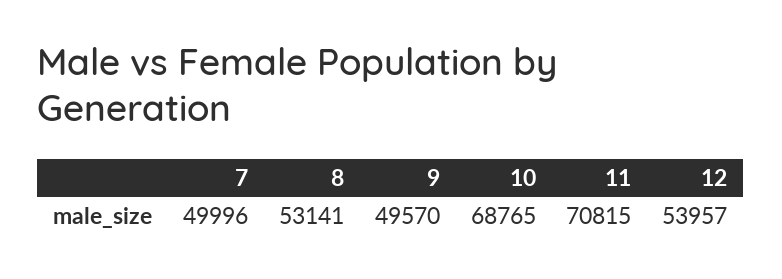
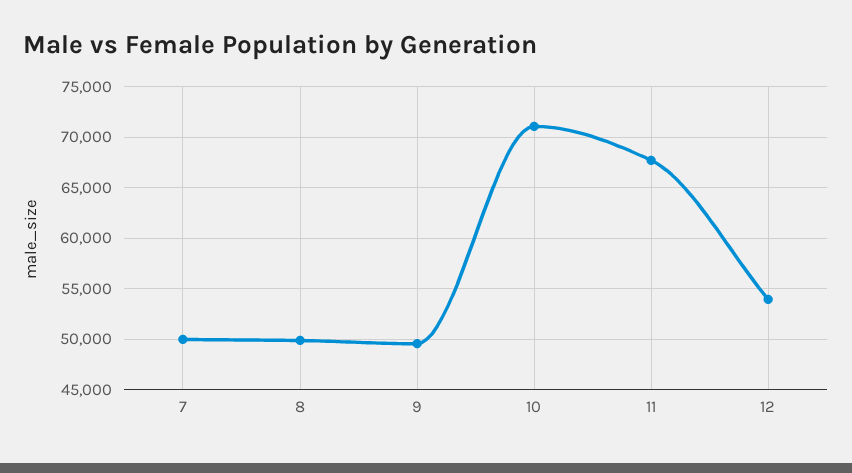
8: 53141 -> 50000
10: 68765 -> 71000
11: 70815 -> 68000

